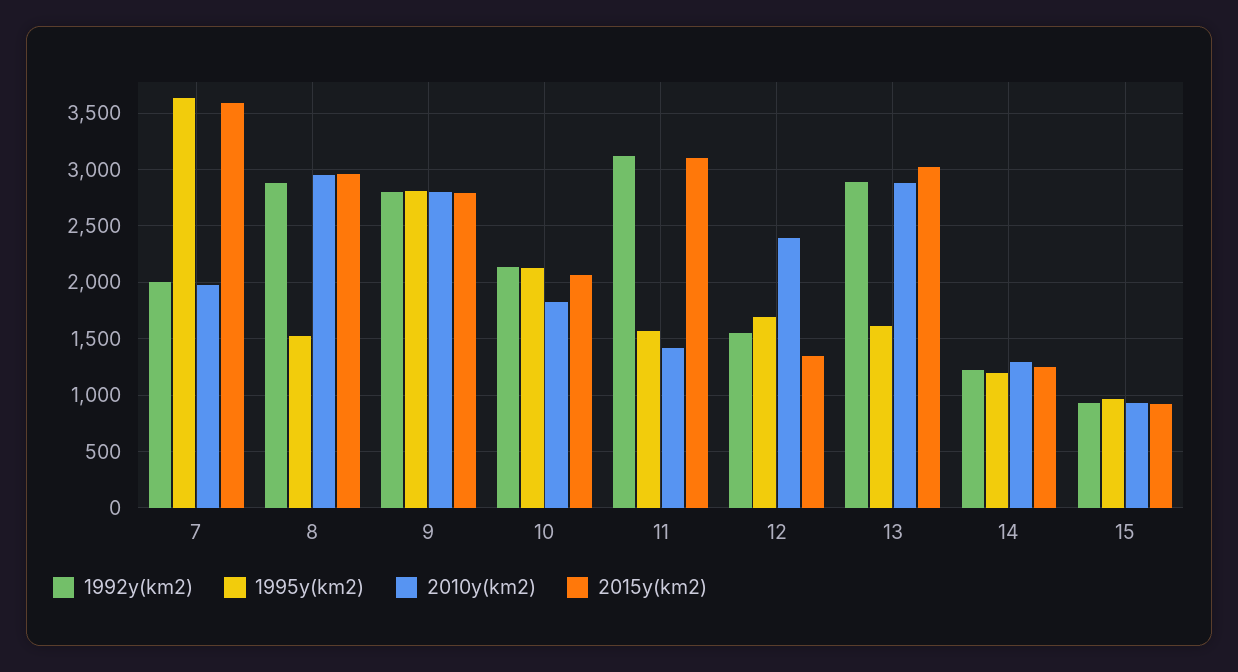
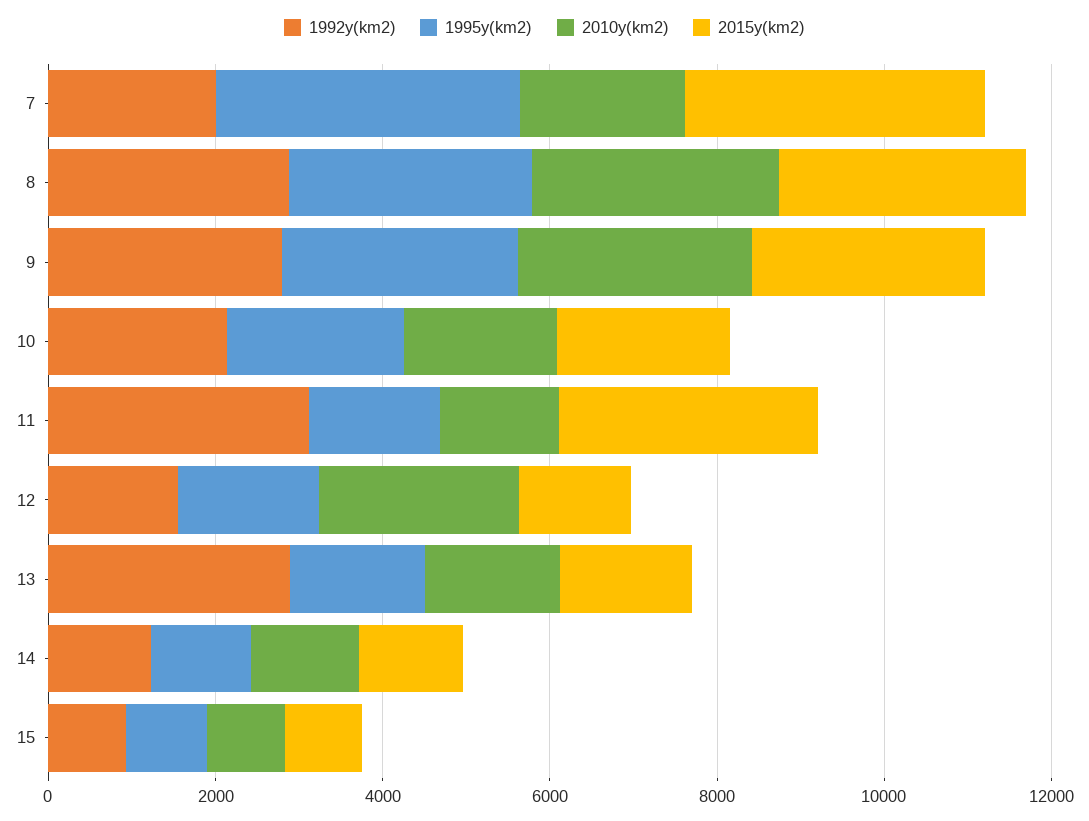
1995y(km2), 8: 1500 -> 3000
2010y(km2), 13: 2900 -> 1500
2015y(km2), 13: 3000 -> 1500

